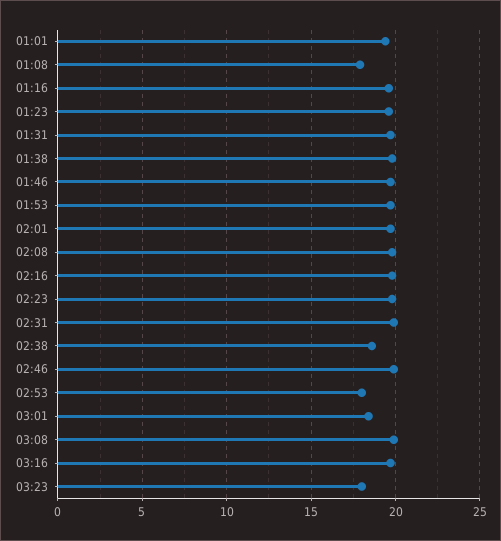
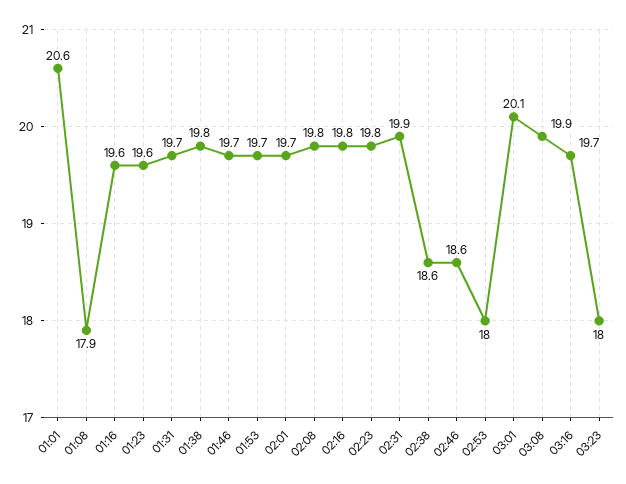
01:01: 19.5 -> 20.6
02:46: 20 -> 18.6
03:01: 18.5 -> 20.1

